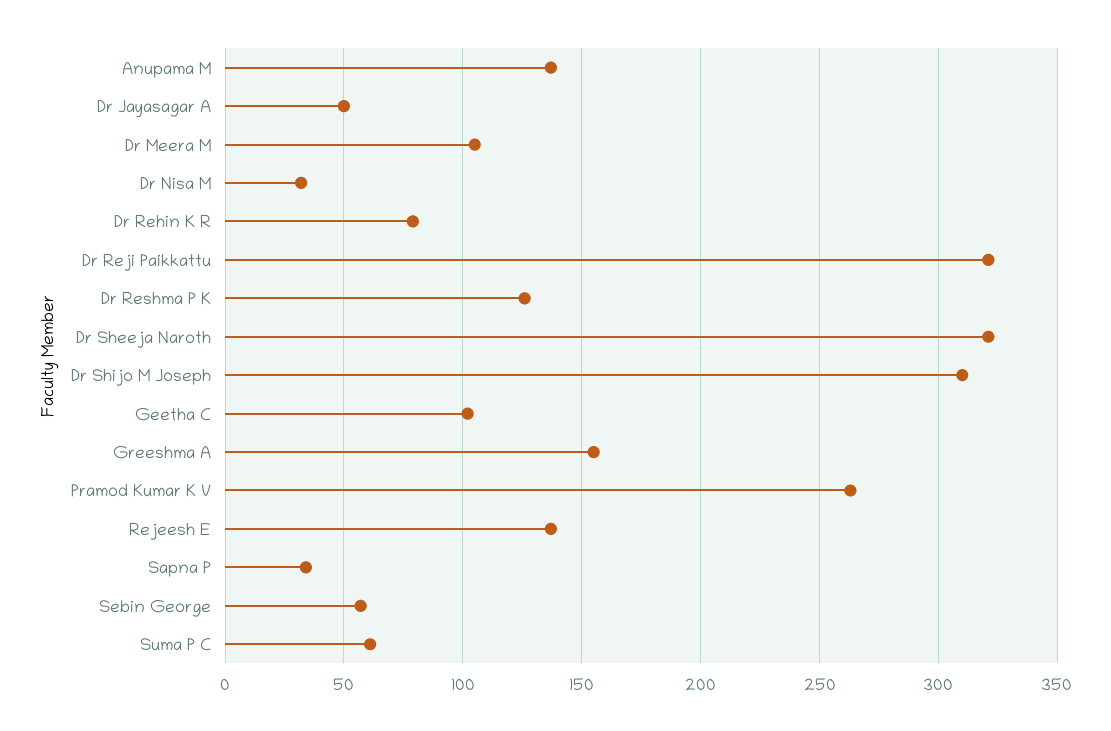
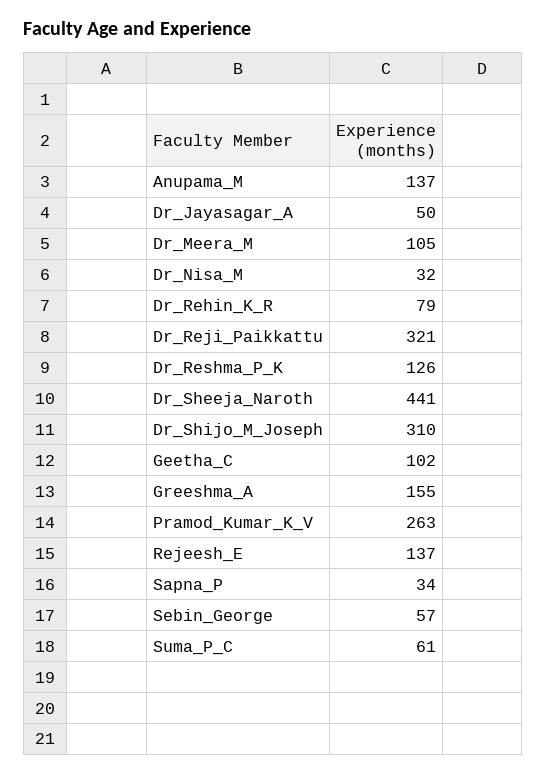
Dr Sheeja Naroth: 320 -> 441

